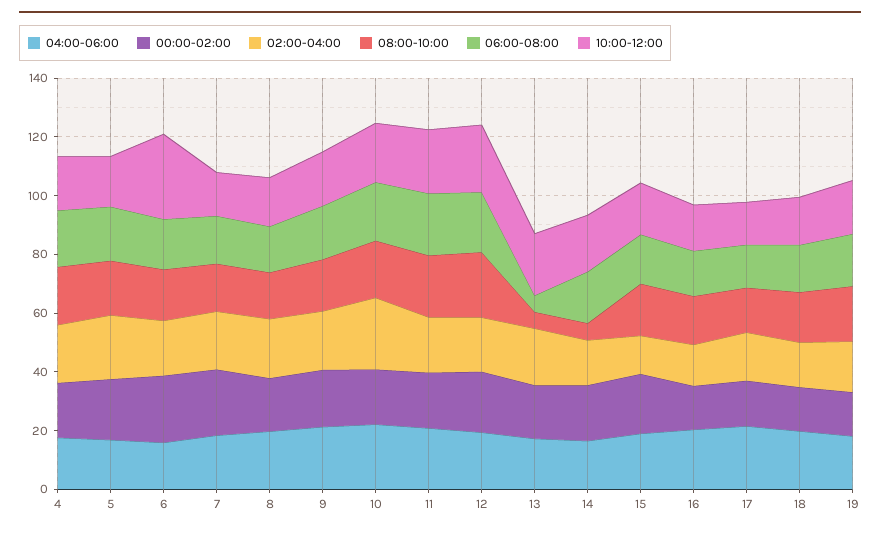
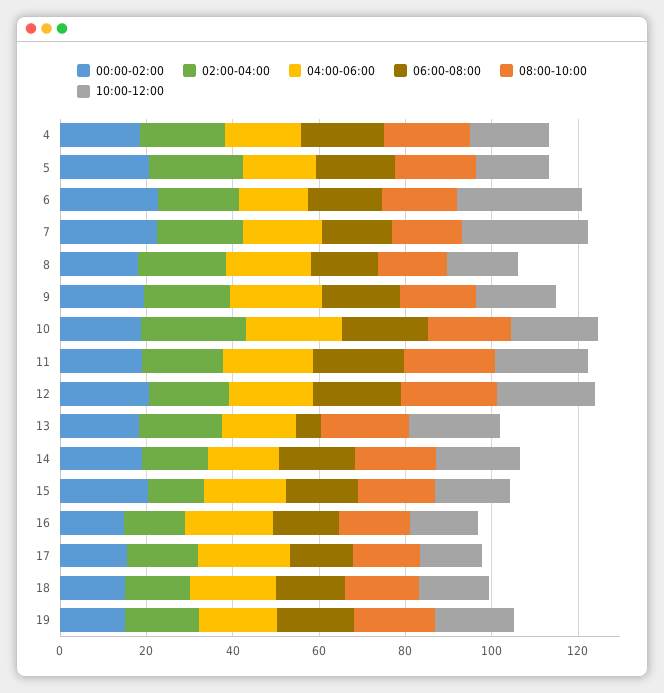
10:00-12:00, 7: 15 -> 30
08:00-10:00, 13: 5 -> 20
08:00-10:00, 14: 5 -> 20

